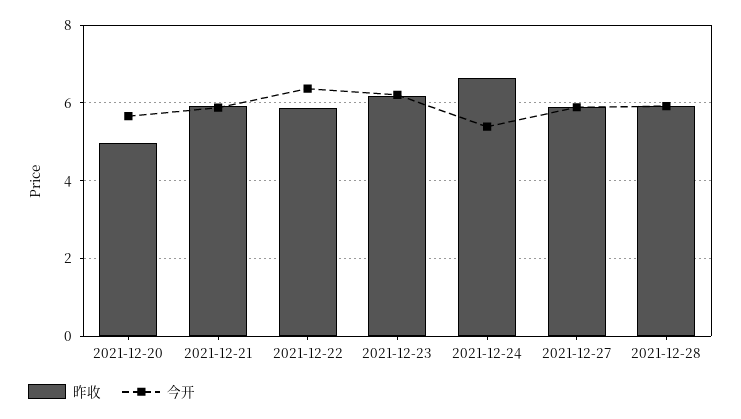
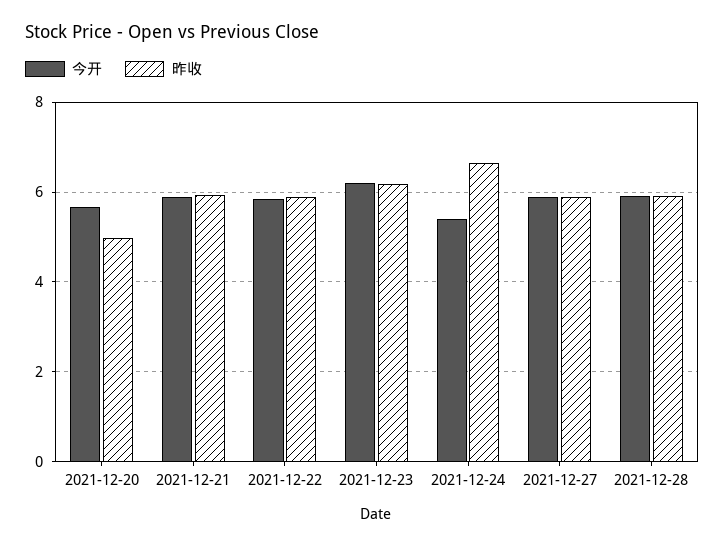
今开, 2021-12-22: 6.4 -> 5.8

